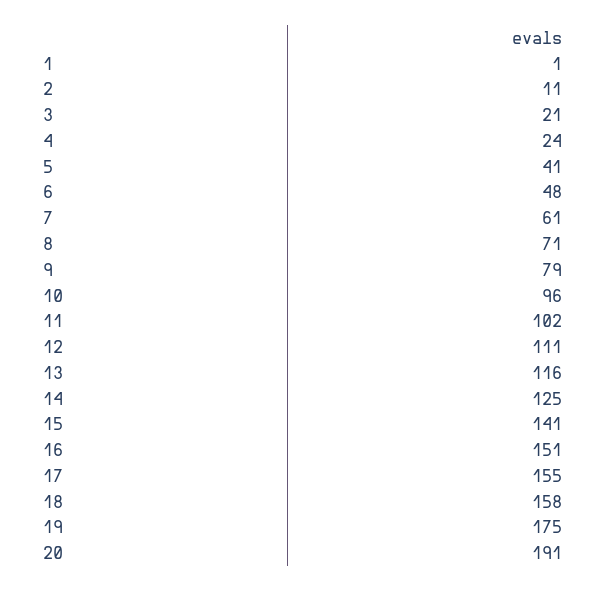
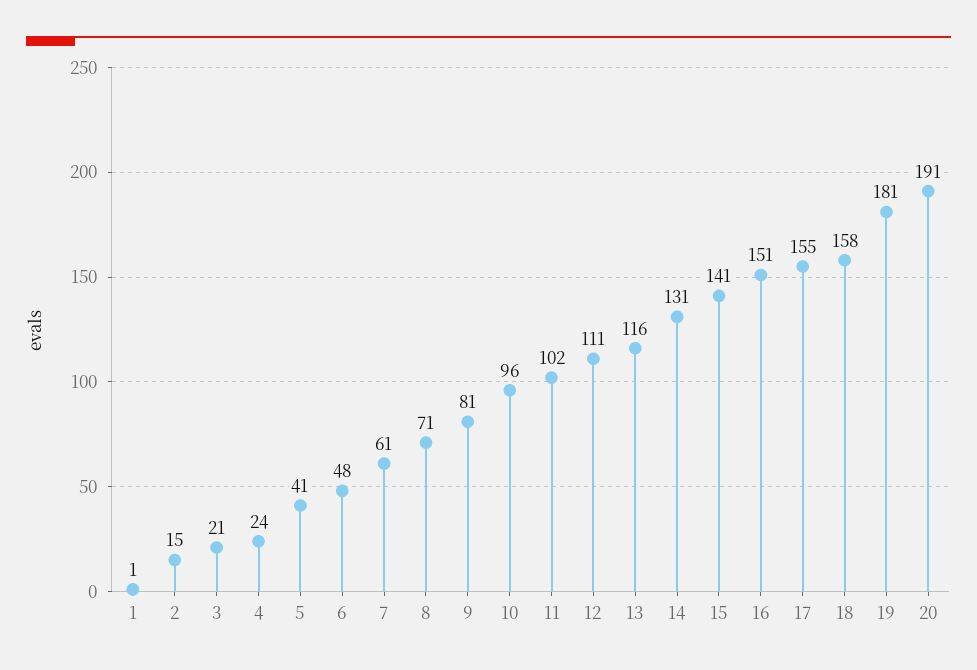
2: 11 -> 15
9: 79 -> 81
14: 125 -> 131
19: 175 -> 181

